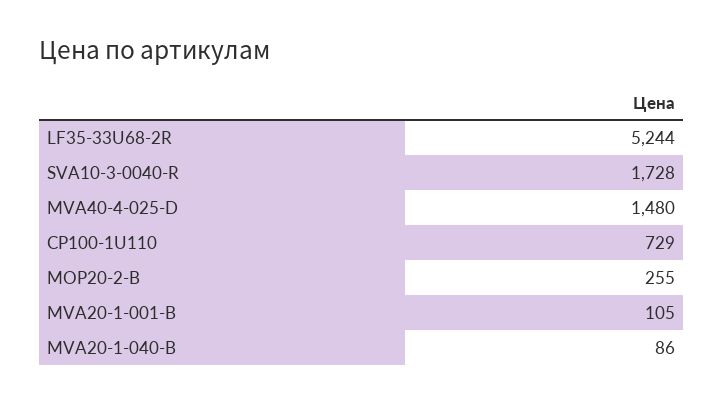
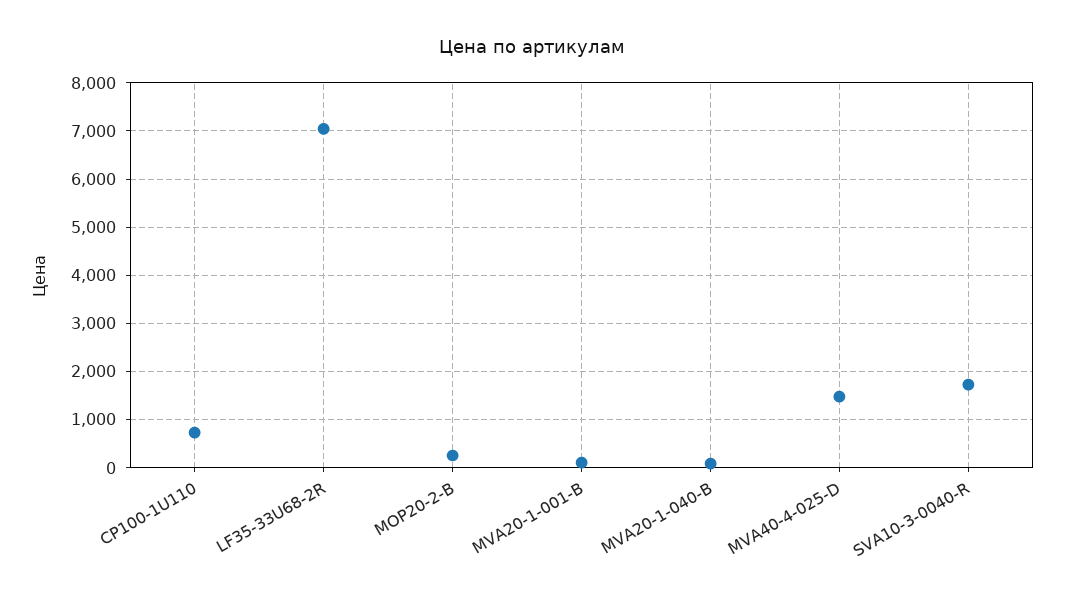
LF35-33U68-2R: 5244 -> 7000

